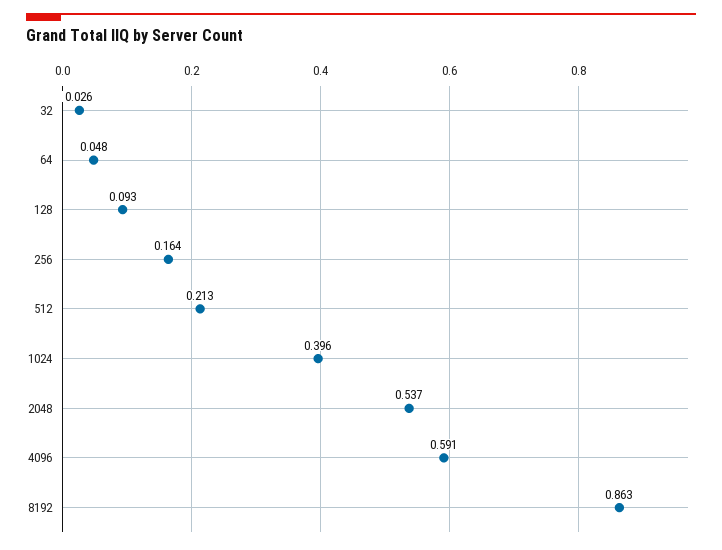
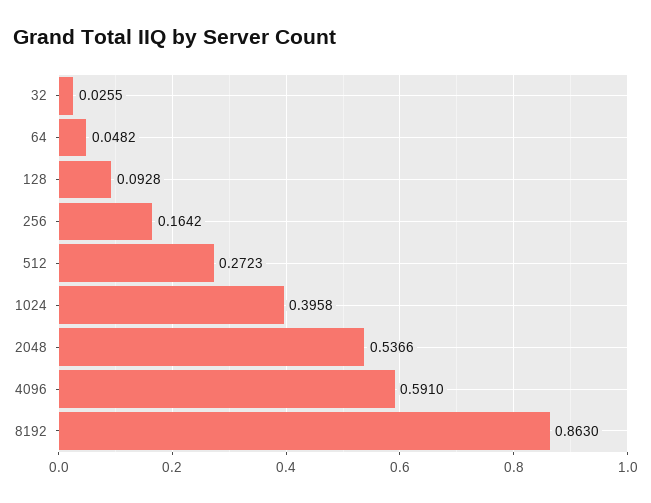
512: 0.213 -> 0.2723

